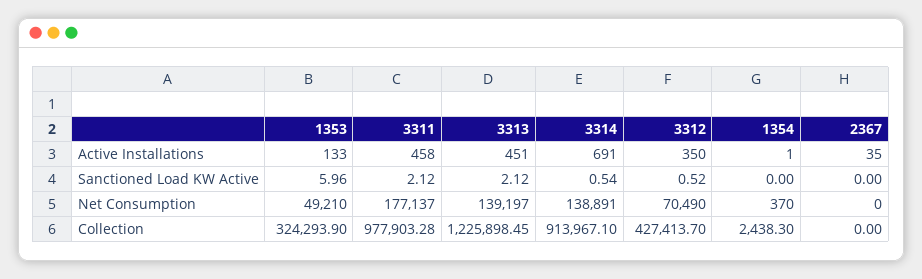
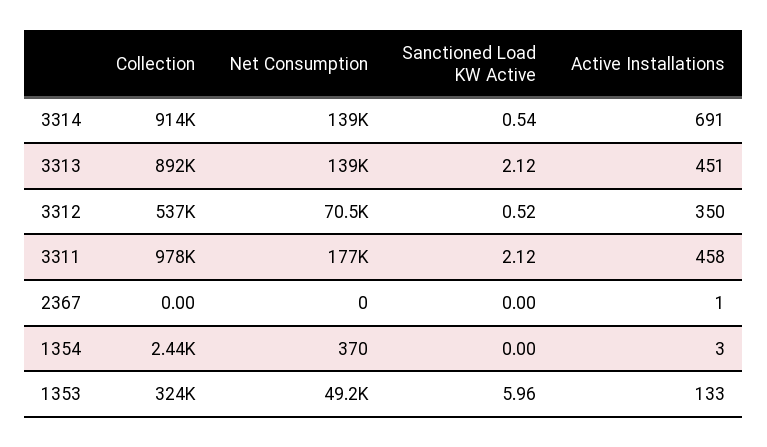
1354, Active Installations: 1 -> 3
2367, Active Installations: 35 -> 1
3313, Collection: 1225898.45 -> 892000
3312, Collection: 427413.7 -> 537000

